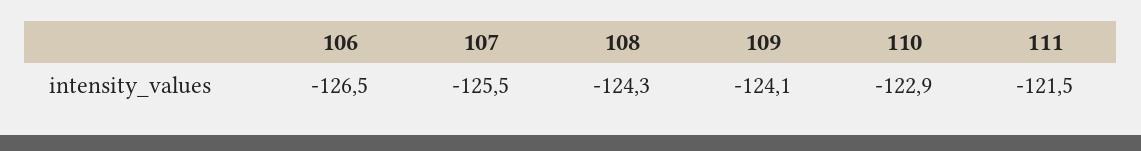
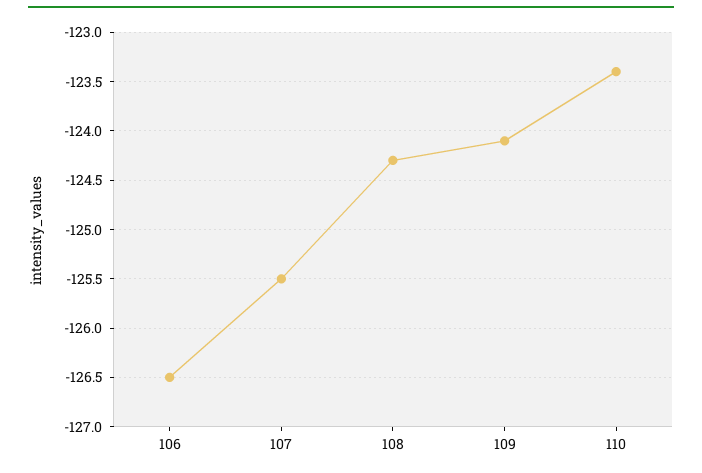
110: -122.9 -> -123.4
111: -121.5 -> none

